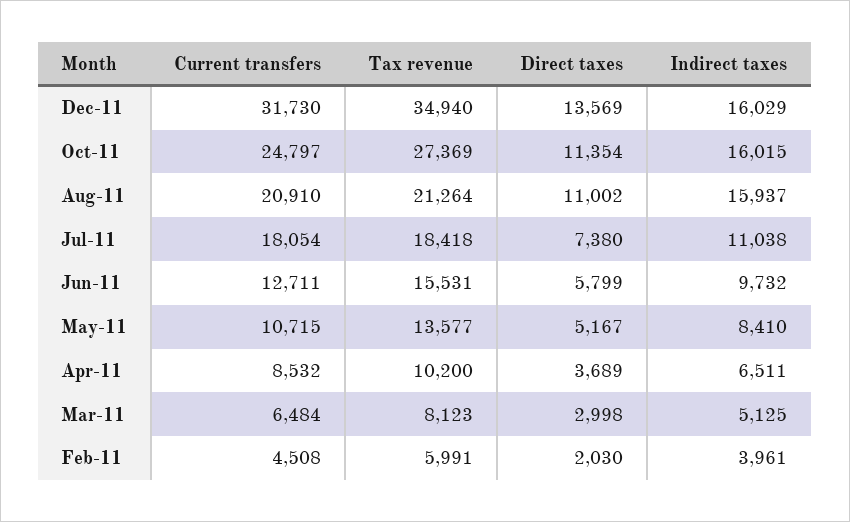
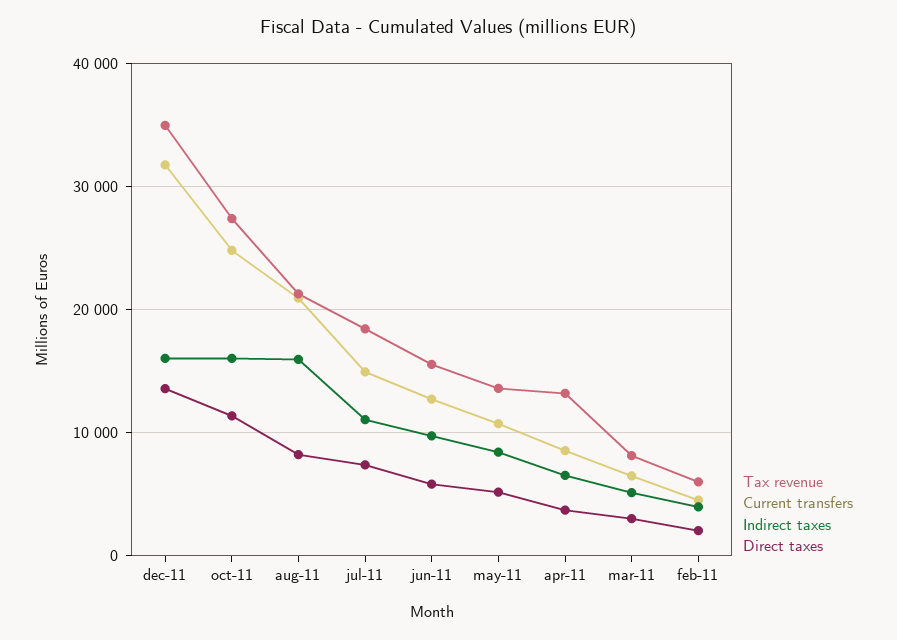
Direct taxes, Aug-11: 11002 -> 8000
Current transfers, Jul-11: 18054 -> 15000
Tax revenue, Apr-11: 10200 -> 13000

